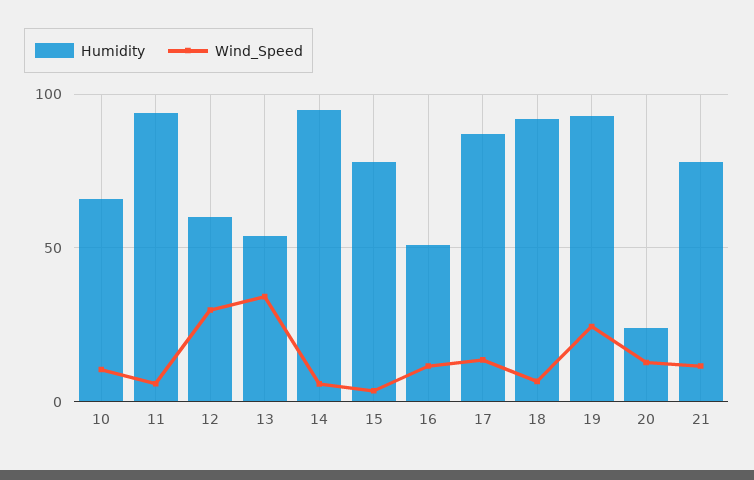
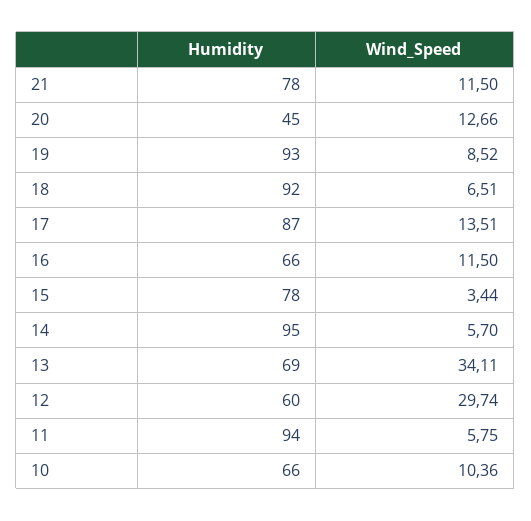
Humidity, 13: 55 -> 69
Humidity, 16: 50 -> 66
Wind_Speed, 19: 25 -> 8.52
Humidity, 20: 25 -> 45

